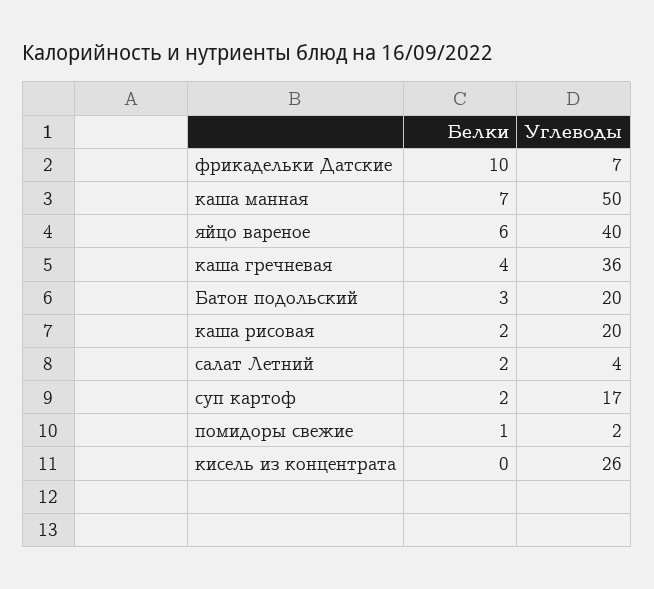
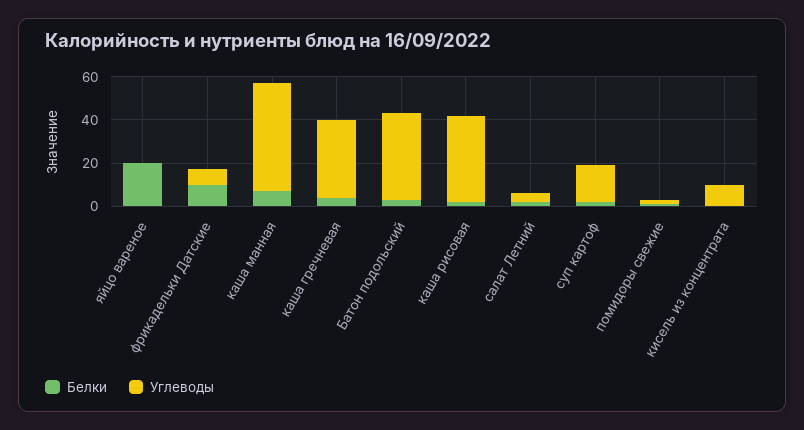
Белки, яйцо вареное: 6 -> 20
Углеводы, яйцо вареное: 40 -> 0
Углеводы, Батон подольский: 20 -> 40
Углеводы, каша рисовая: 20 -> 40
Углеводы, кисель из концентрата: 26 -> 10

